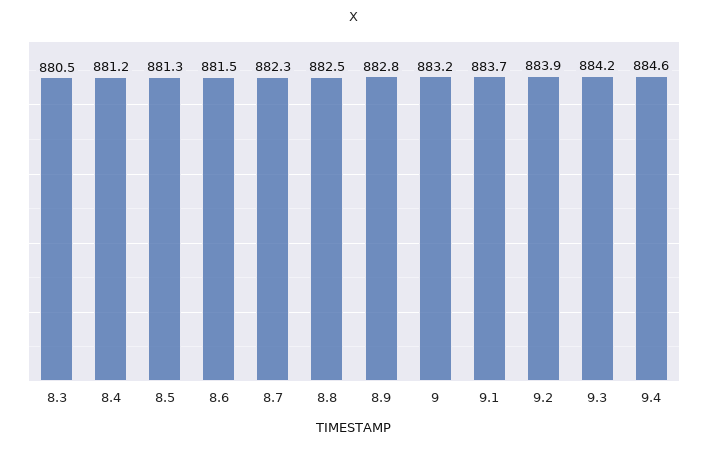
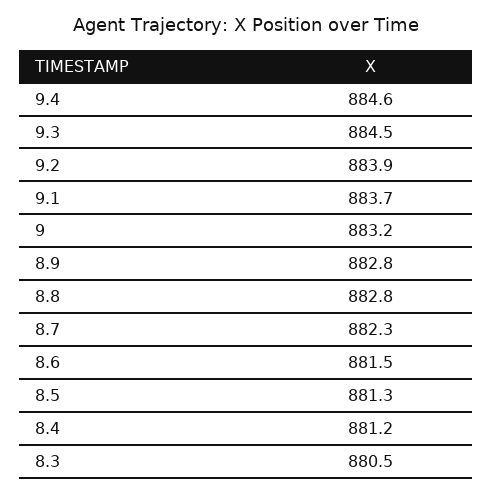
8.8: 882.5 -> 882.8
9.3: 884.2 -> 884.5

